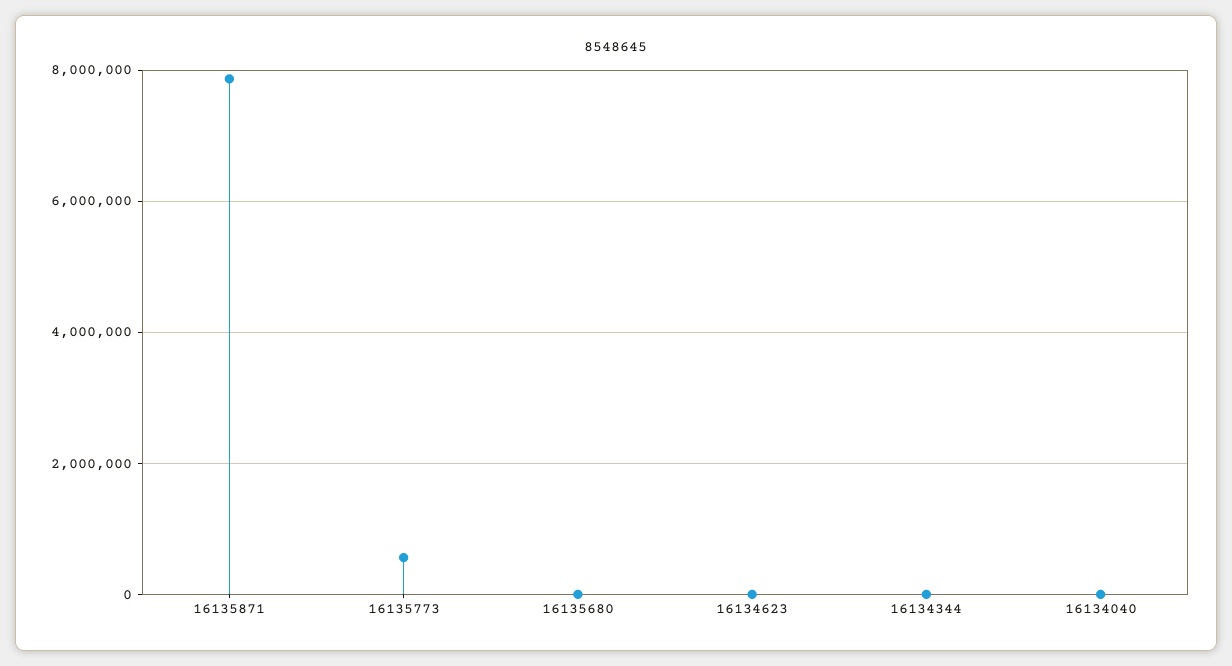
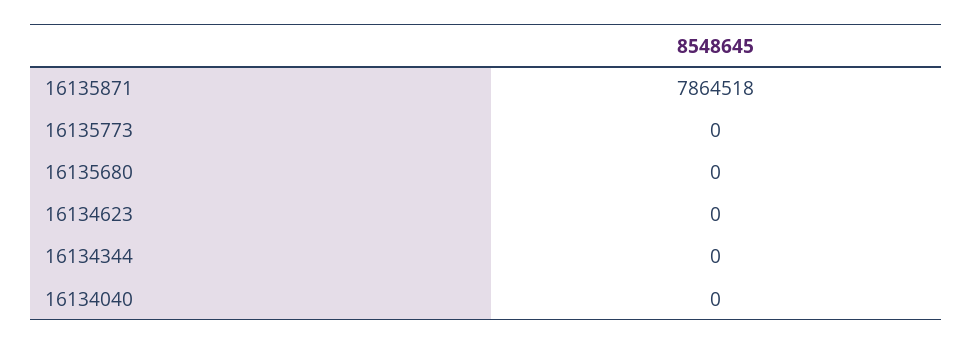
16135773: 600000 -> 0

